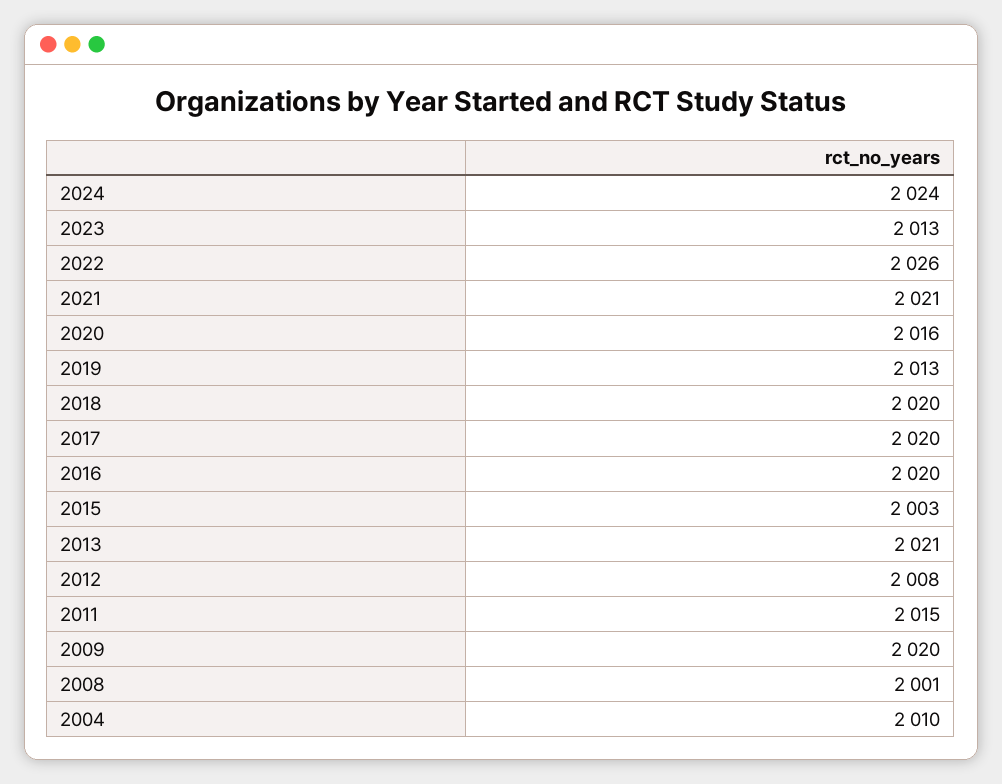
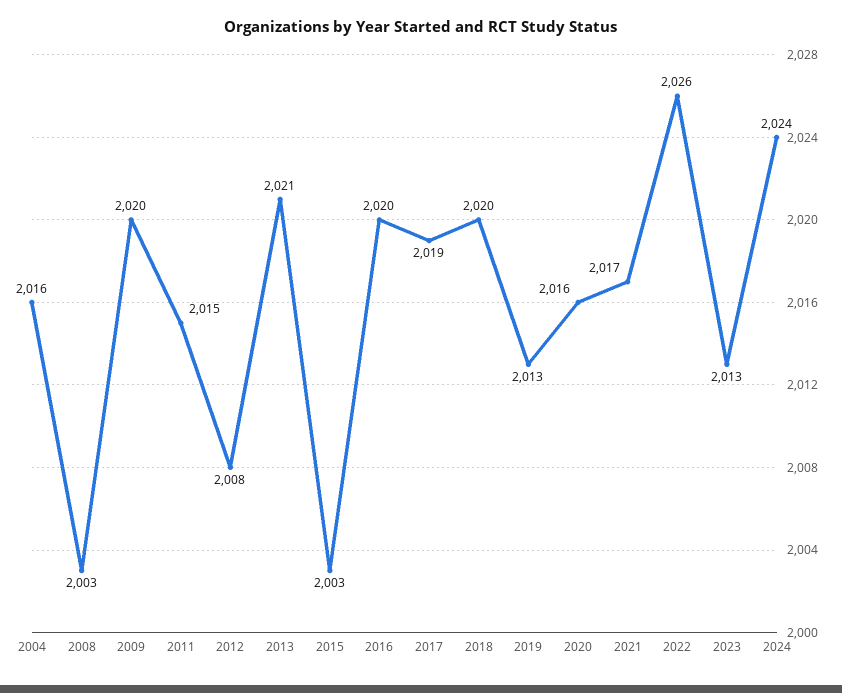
2021: 2021 -> 2017
2017: 2020 -> 2019
2008: 2001 -> 2003
2004: 2010 -> 2016

